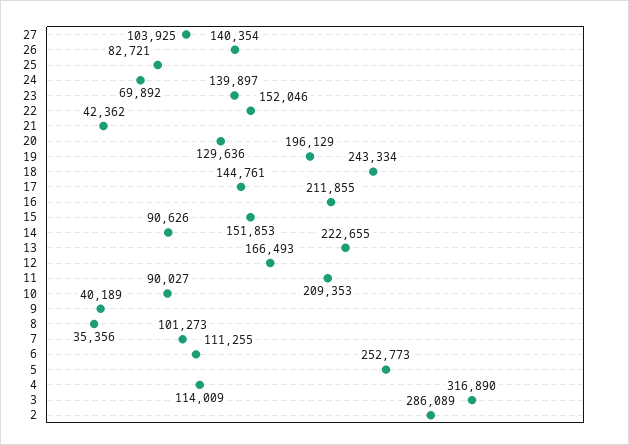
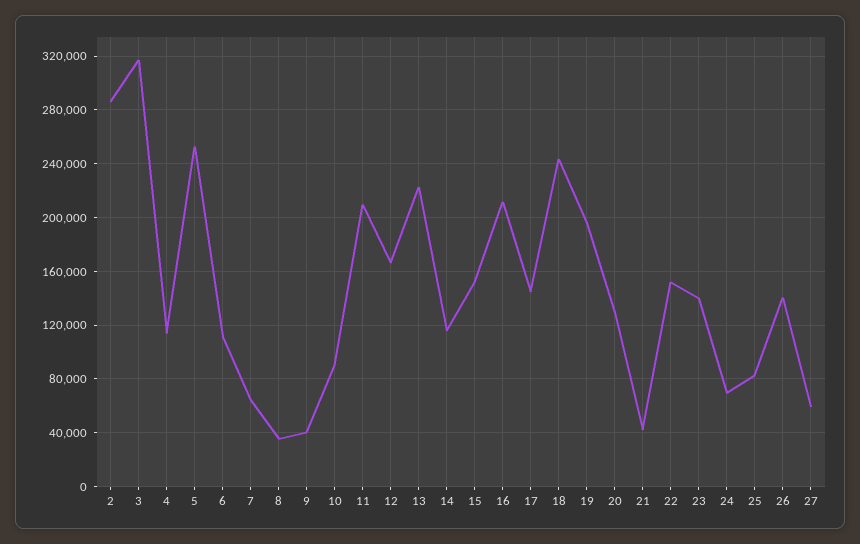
27: 103925 -> 60000
14: 90626 -> 115000
7: 101273 -> 65000

